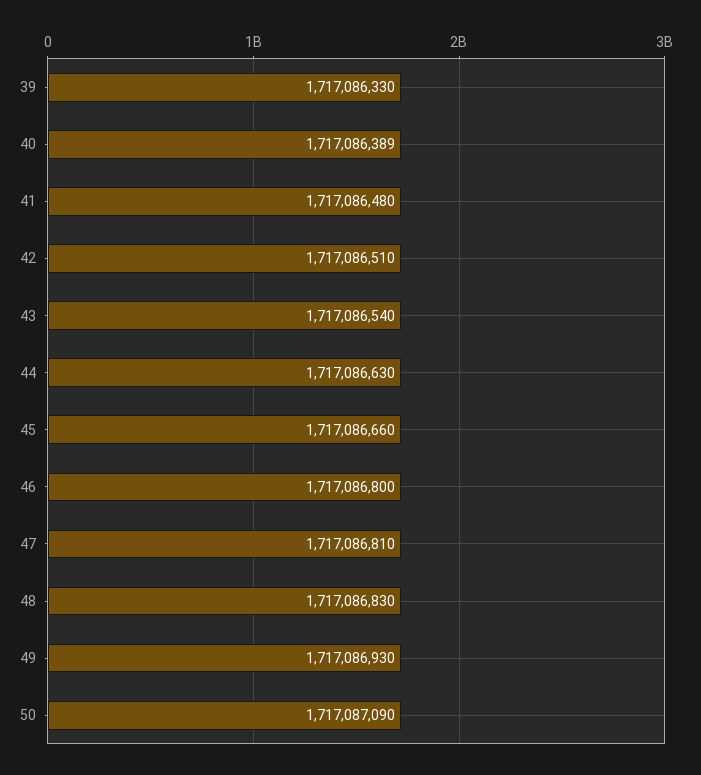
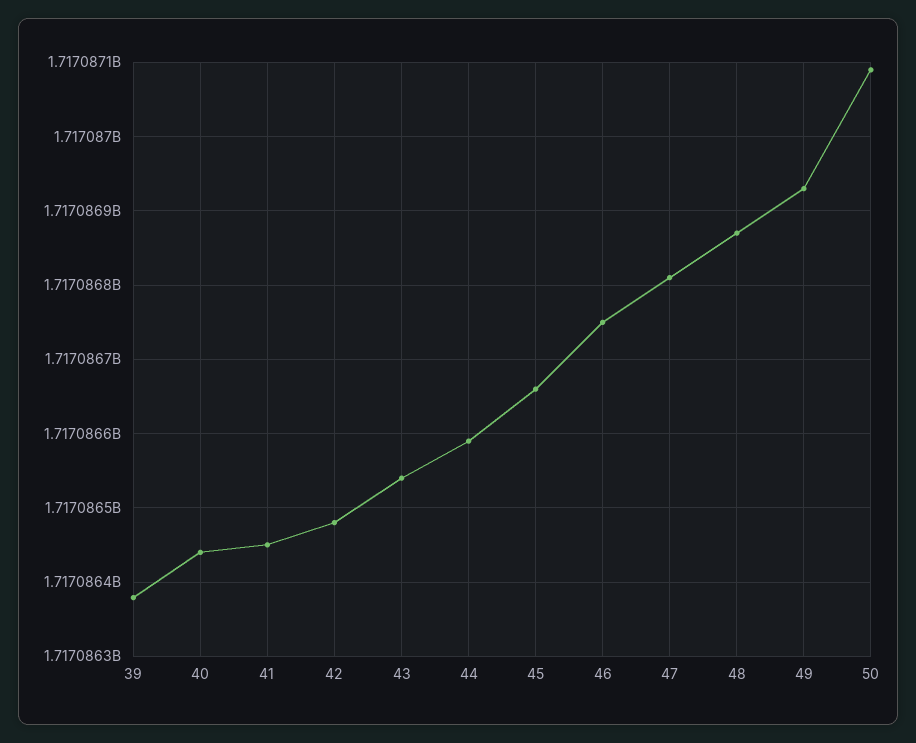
39: 1717086330 -> 1717086380
40: 1717086389 -> 1717086440
41: 1717086480 -> 1717086450
42: 1717086510 -> 1717086480
44: 1717086630 -> 1717086590
46: 1717086800 -> 1717086750
48: 1717086830 -> 1717086870

